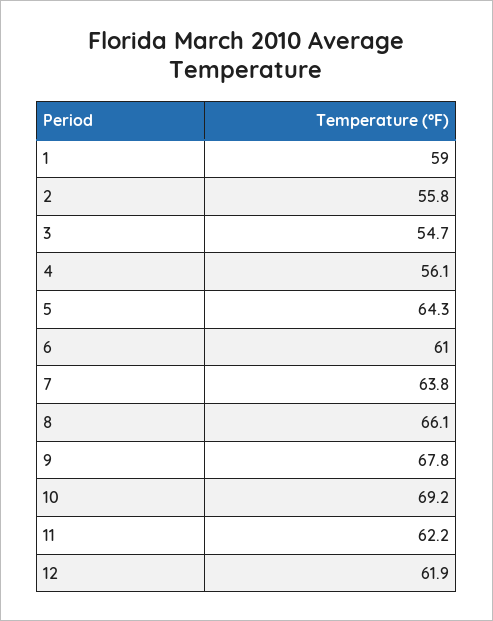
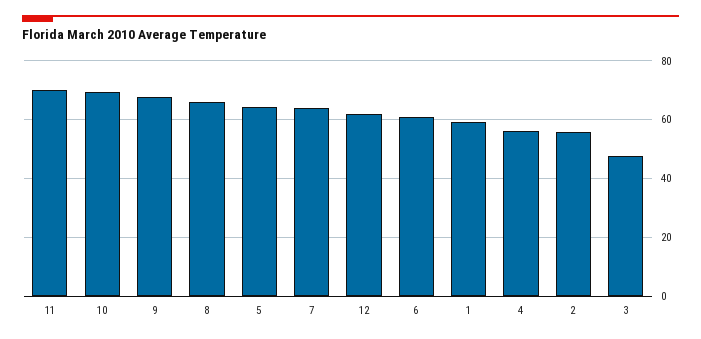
3: 54.7 -> 47.5
11: 62.2 -> 70

